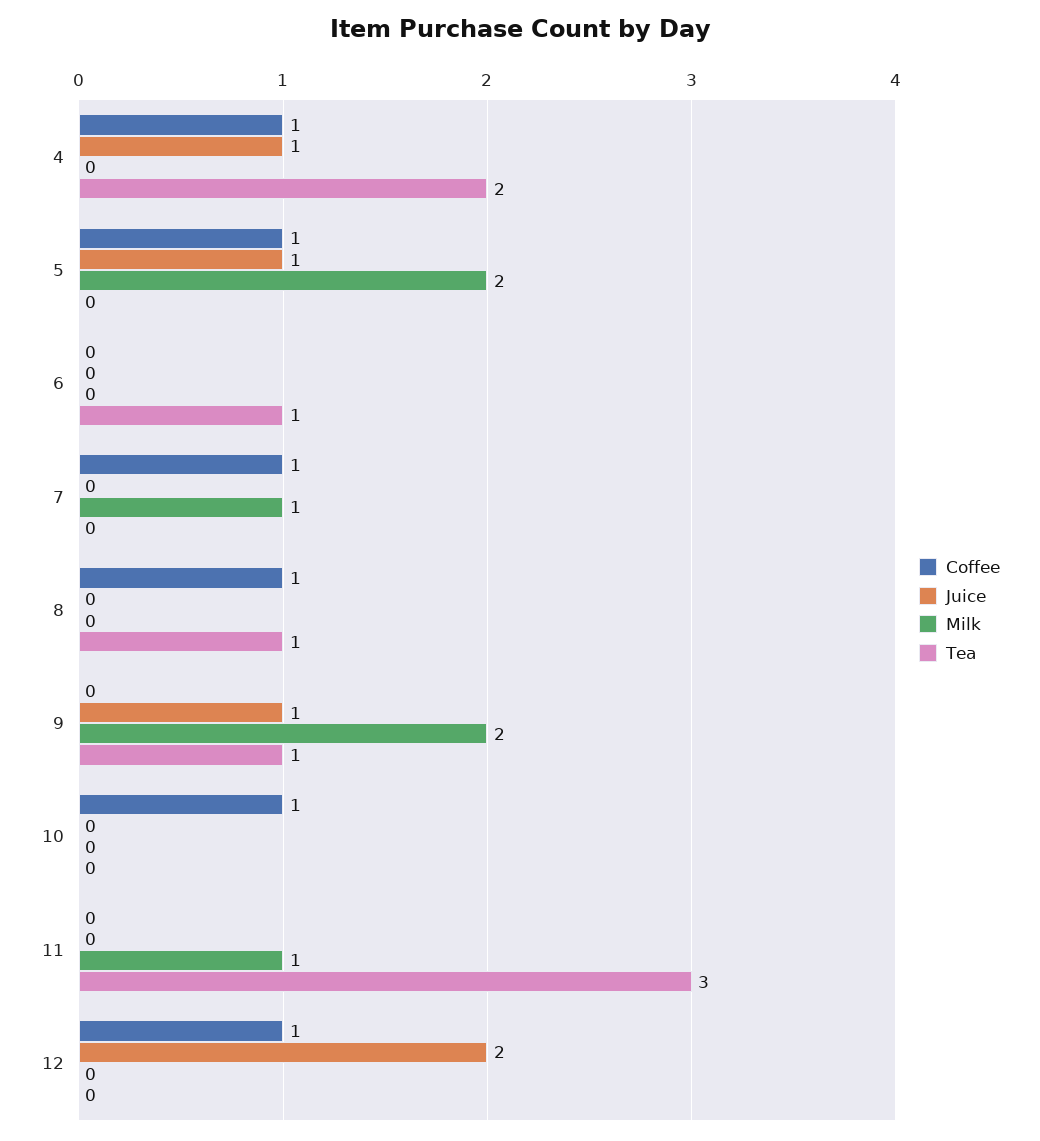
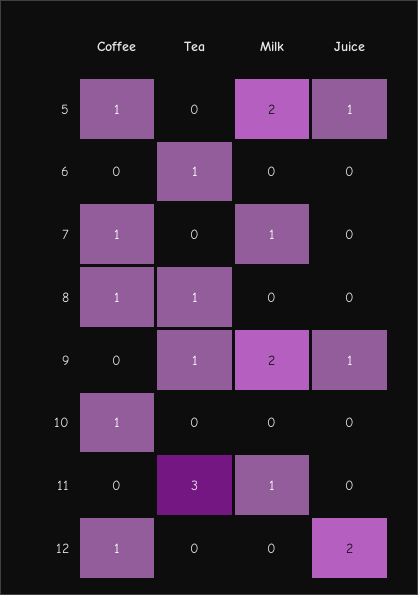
Coffee, 4: 1 -> none
Juice, 4: 1 -> none
Milk, 4: 0 -> none
Tea, 4: 2 -> none

